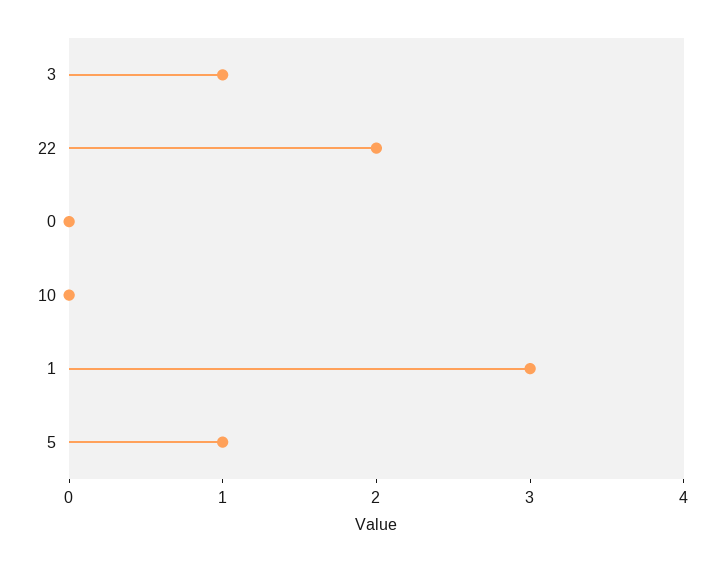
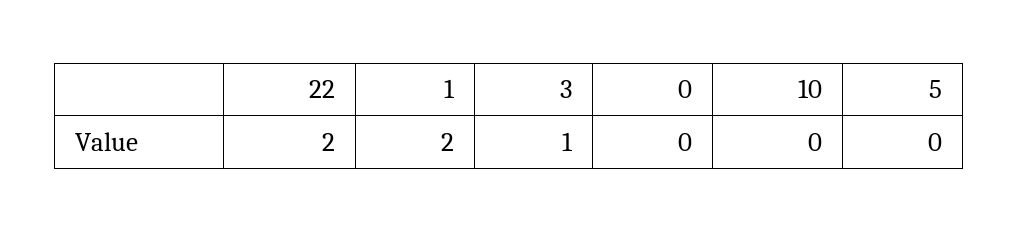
1: 3 -> 2
5: 1 -> 0

